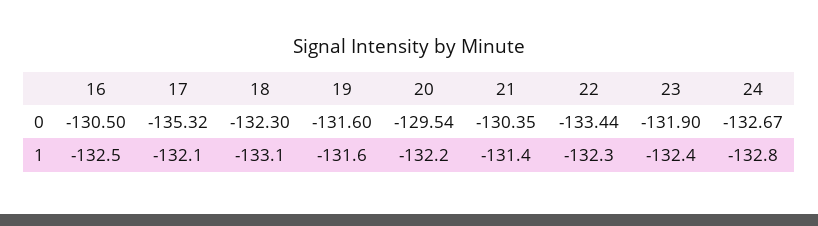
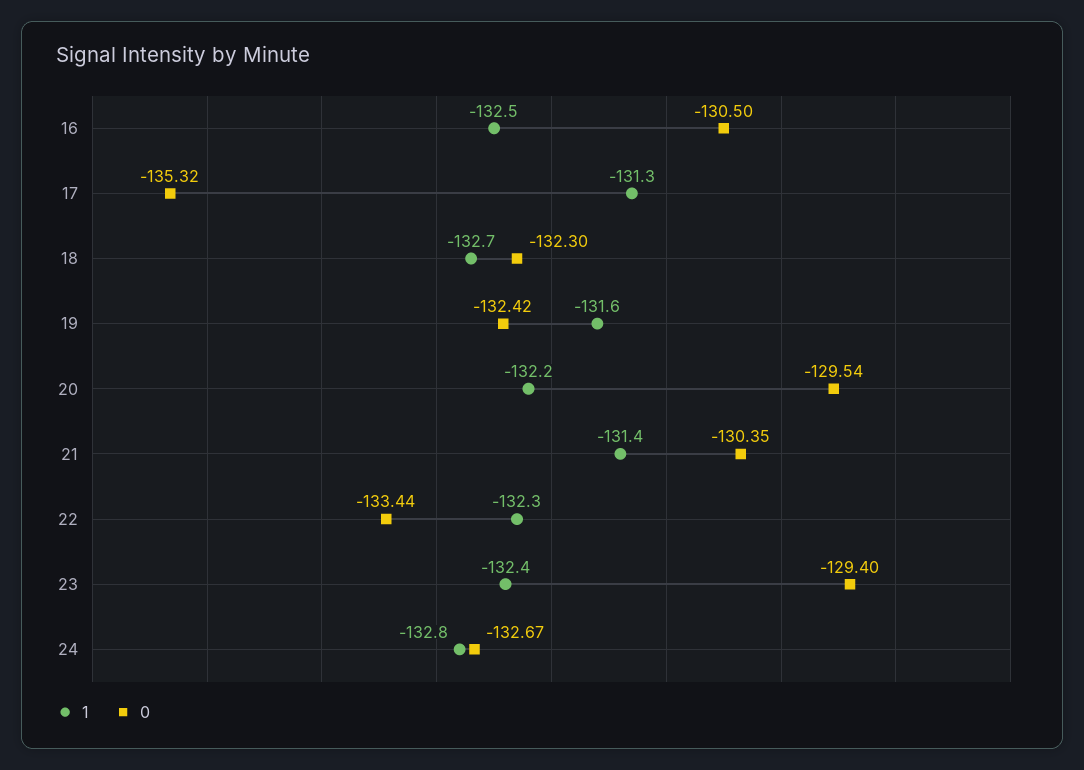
0, 19: -131.6 -> -132.42
0, 23: -131.9 -> -129.4
1, 17: -132.1 -> -131.3
1, 18: -133.1 -> -132.7

